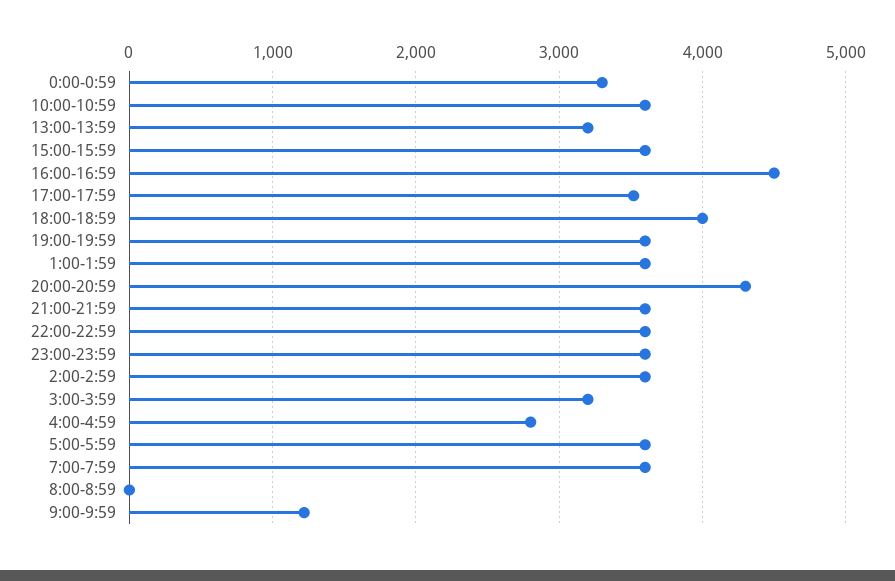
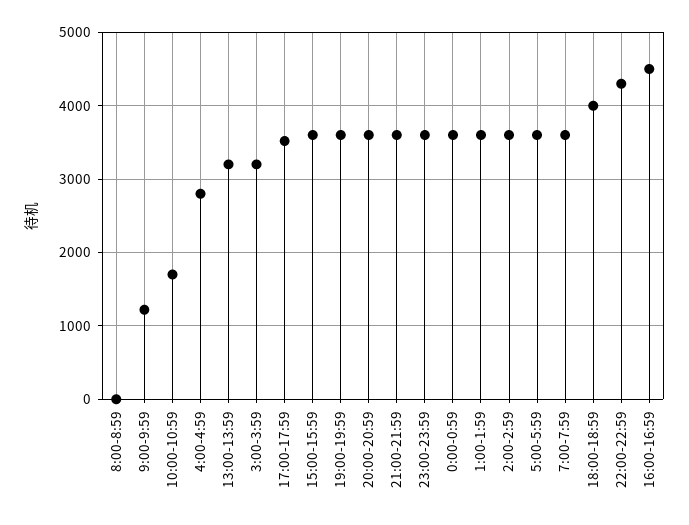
0:00-0:59: 3300 -> 3600
10:00-10:59: 3600 -> 1700
20:00-20:59: 4300 -> 3600
22:00-22:59: 3600 -> 4300

